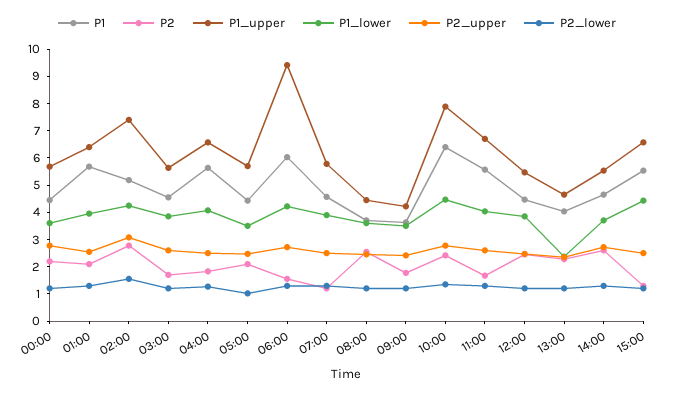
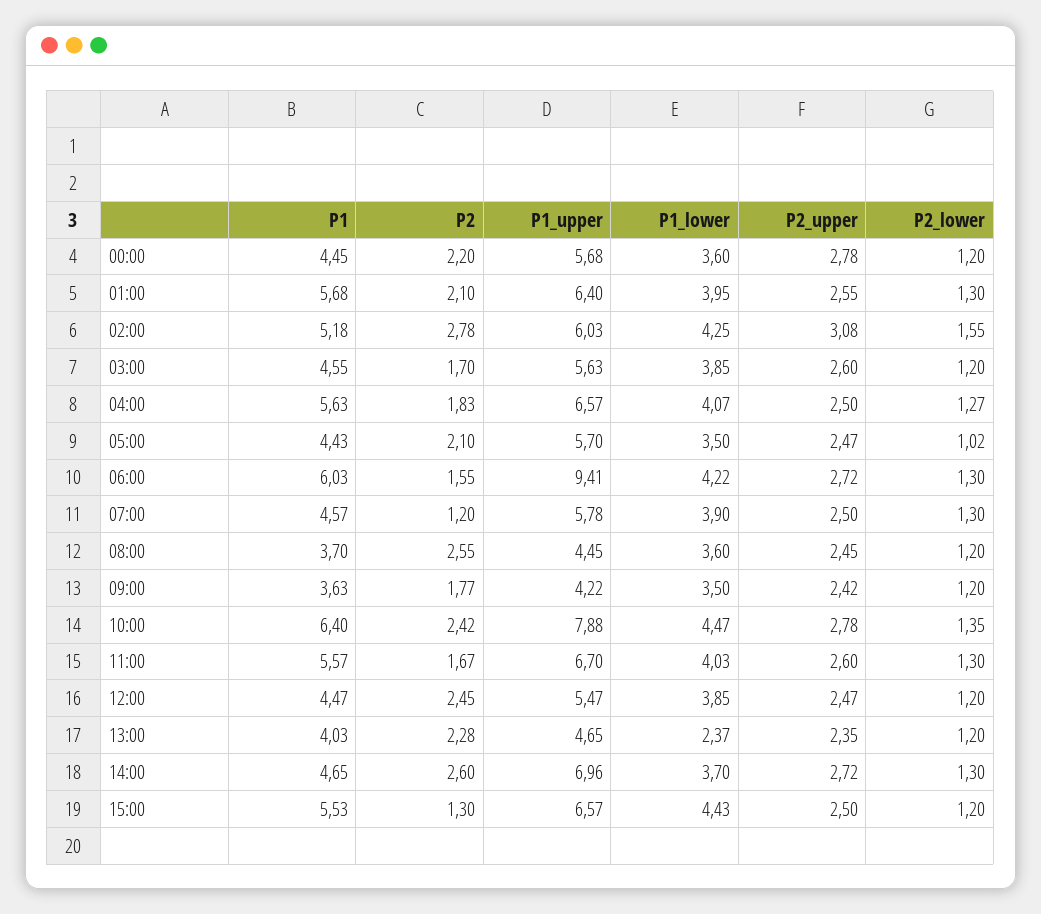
P1_upper, 02:00: 7.5 -> 6.03
P1_upper, 14:00: 5.5 -> 6.96

